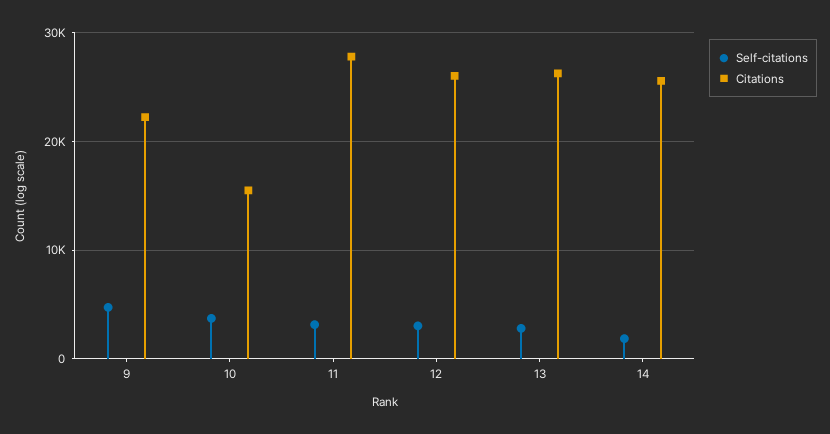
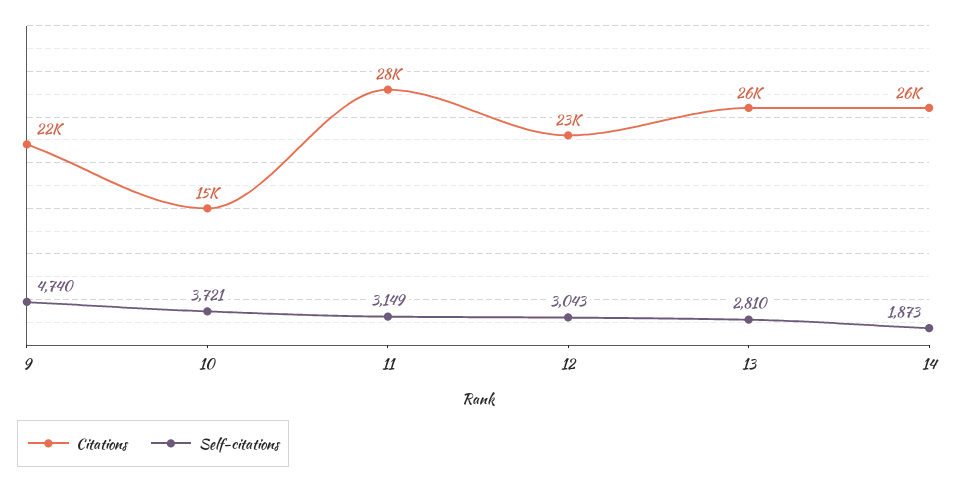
Citations, 12: 26000 -> 23000

